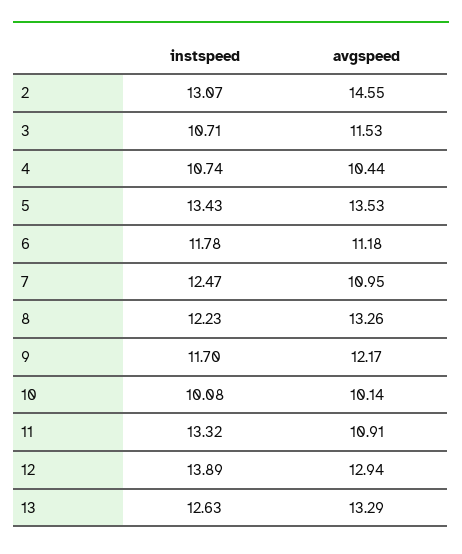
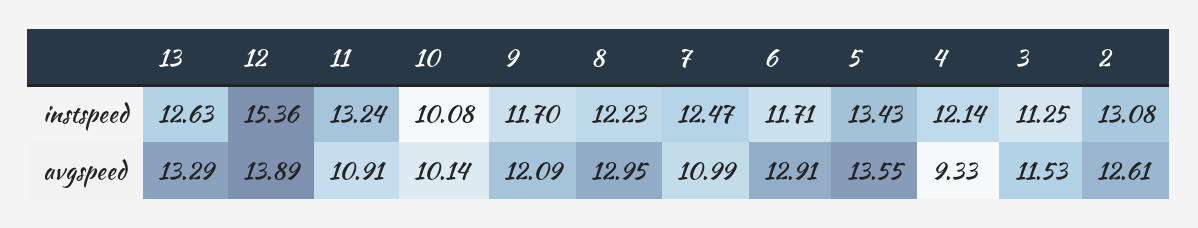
instspeed, 2: 13.07 -> 13.08
avgspeed, 2: 14.55 -> 12.61
instspeed, 3: 10.71 -> 11.25
instspeed, 4: 10.74 -> 12.14
avgspeed, 4: 10.44 -> 9.33
avgspeed, 5: 13.53 -> 13.55
instspeed, 6: 11.78 -> 11.71
avgspeed, 6: 11.18 -> 12.91
avgspeed, 7: 10.95 -> 10.99
avgspeed, 8: 13.26 -> 12.95
avgspeed, 9: 12.17 -> 12.09
instspeed, 11: 13.32 -> 13.24
instspeed, 12: 13.89 -> 15.36
avgspeed, 12: 12.94 -> 13.89

